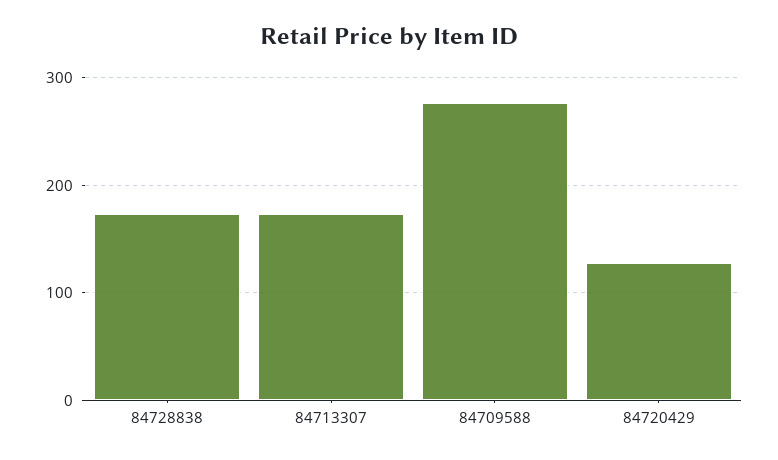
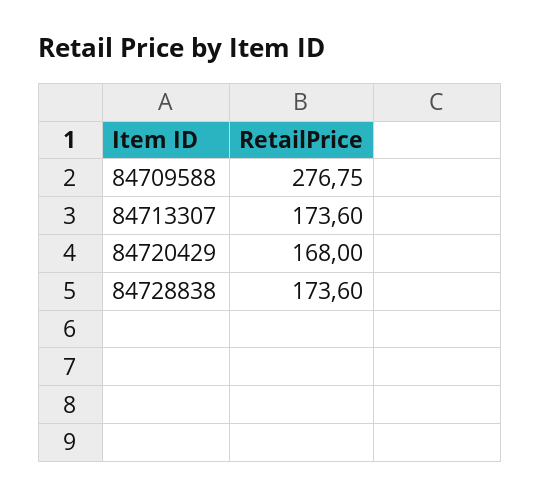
84720429: 130 -> 168

